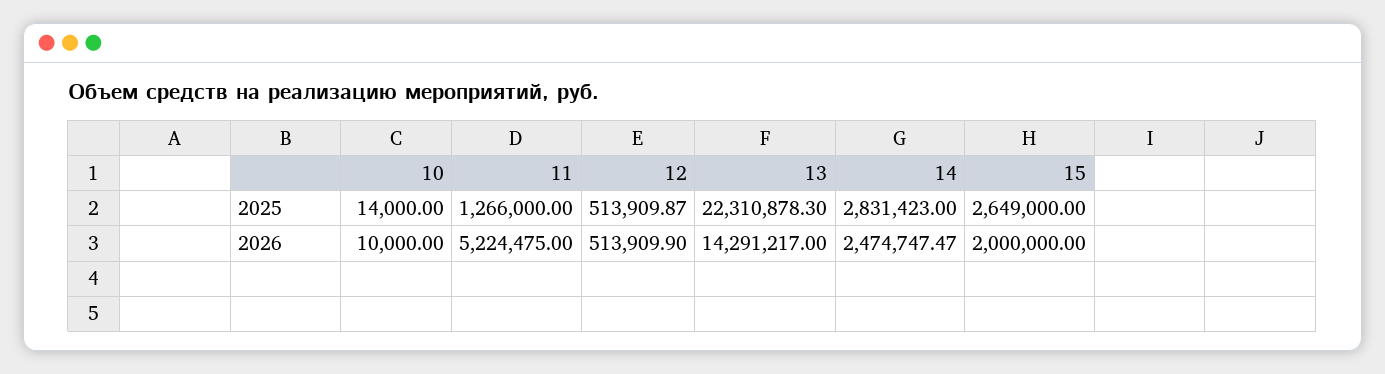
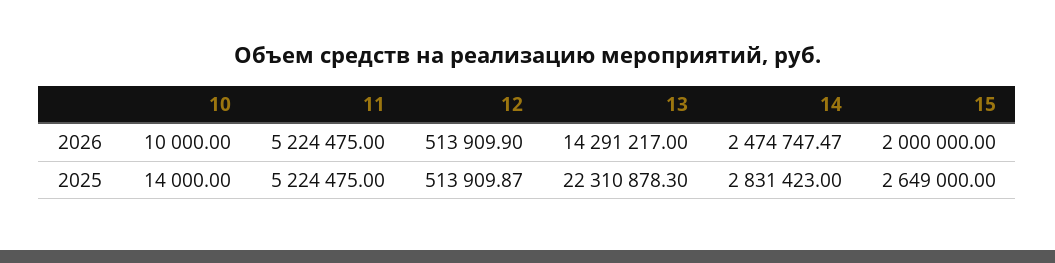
11, 2025: 1266000 -> 5224475

